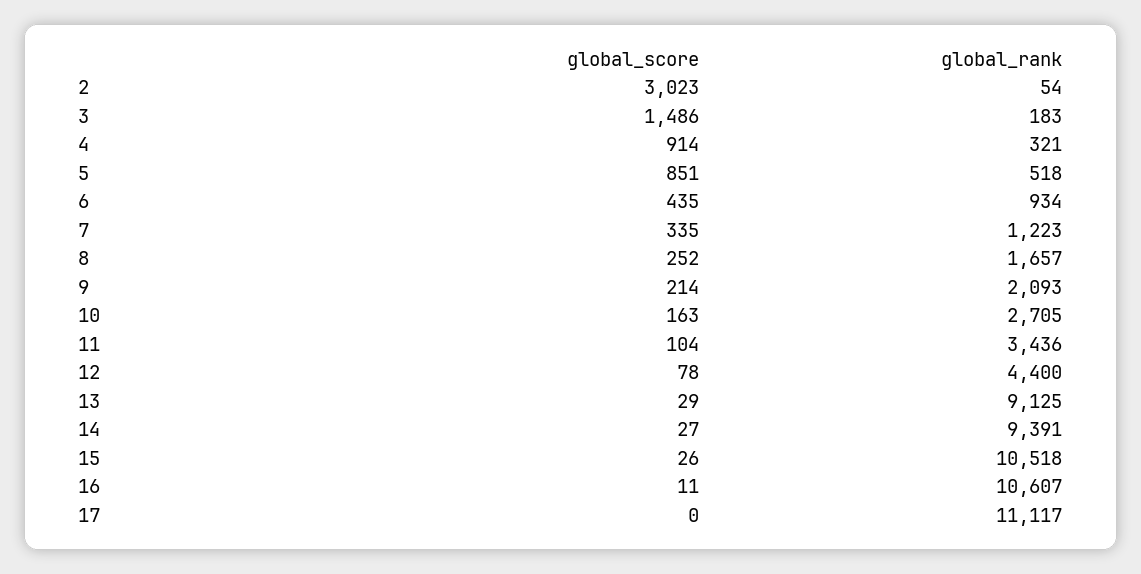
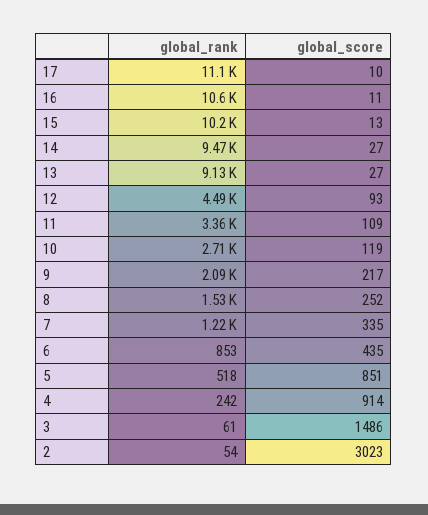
global_rank, 3: 183 -> 61
global_rank, 4: 321 -> 242
global_rank, 6: 934 -> 853
global_rank, 8: 1657 -> 1530
global_score, 9: 214 -> 217
global_score, 10: 163 -> 119
global_score, 11: 104 -> 109
global_rank, 11: 3436 -> 3360
global_score, 12: 78 -> 93
global_rank, 12: 4400 -> 4490
global_score, 13: 29 -> 27
global_rank, 14: 9391 -> 9470
global_score, 15: 26 -> 13
global_rank, 15: 10518 -> 10200
global_score, 17: 0 -> 10

